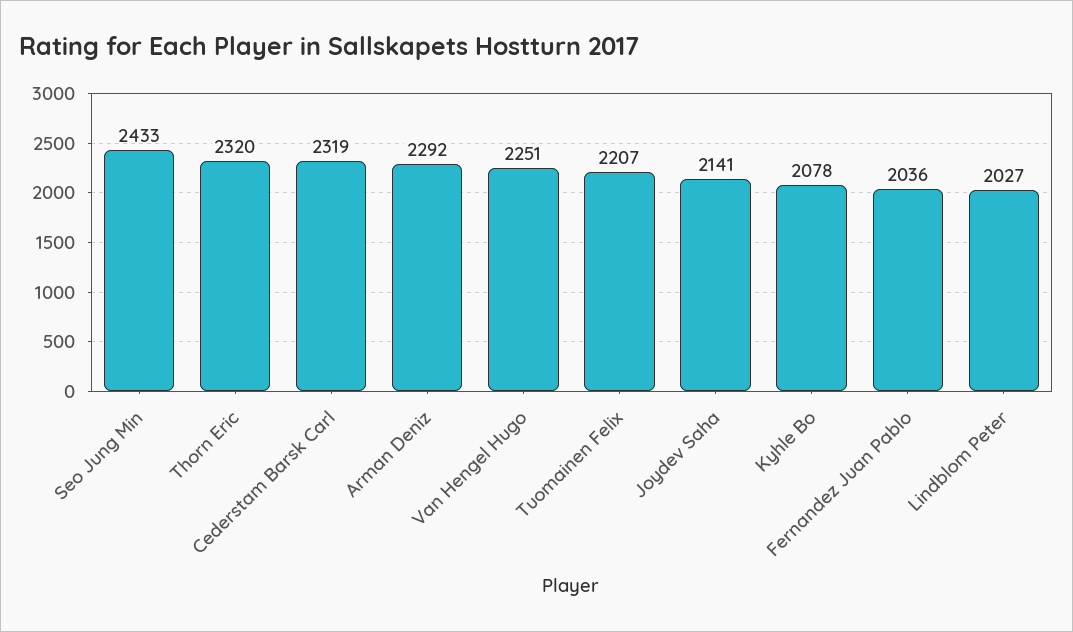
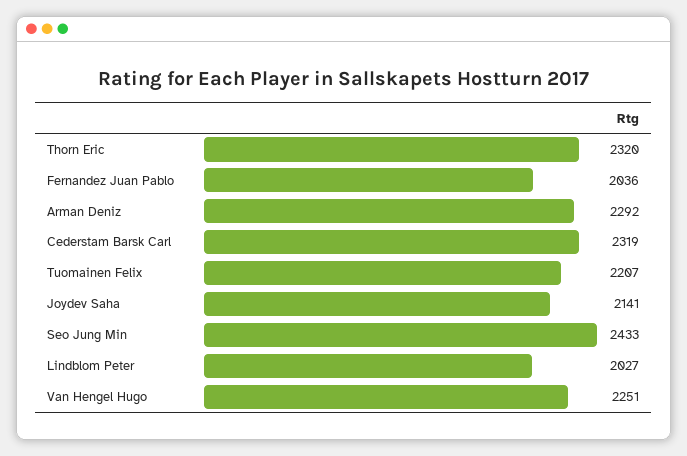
Kyhle Bo: 2078 -> none

